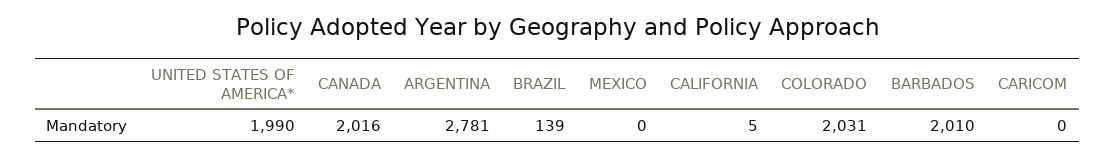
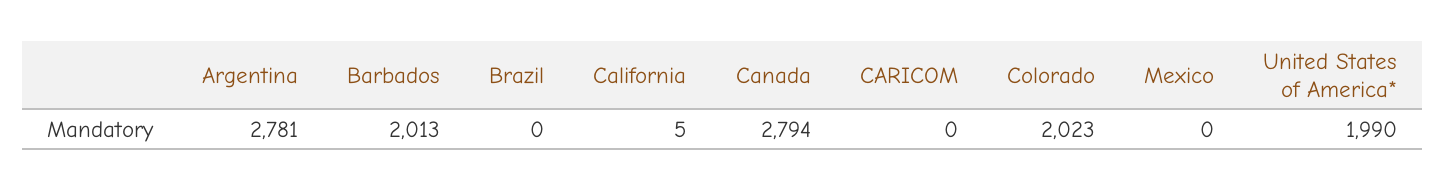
CANADA: 2016 -> 2794
BRAZIL: 139 -> 0
COLORADO: 2031 -> 2023
BARBADOS: 2010 -> 2013

